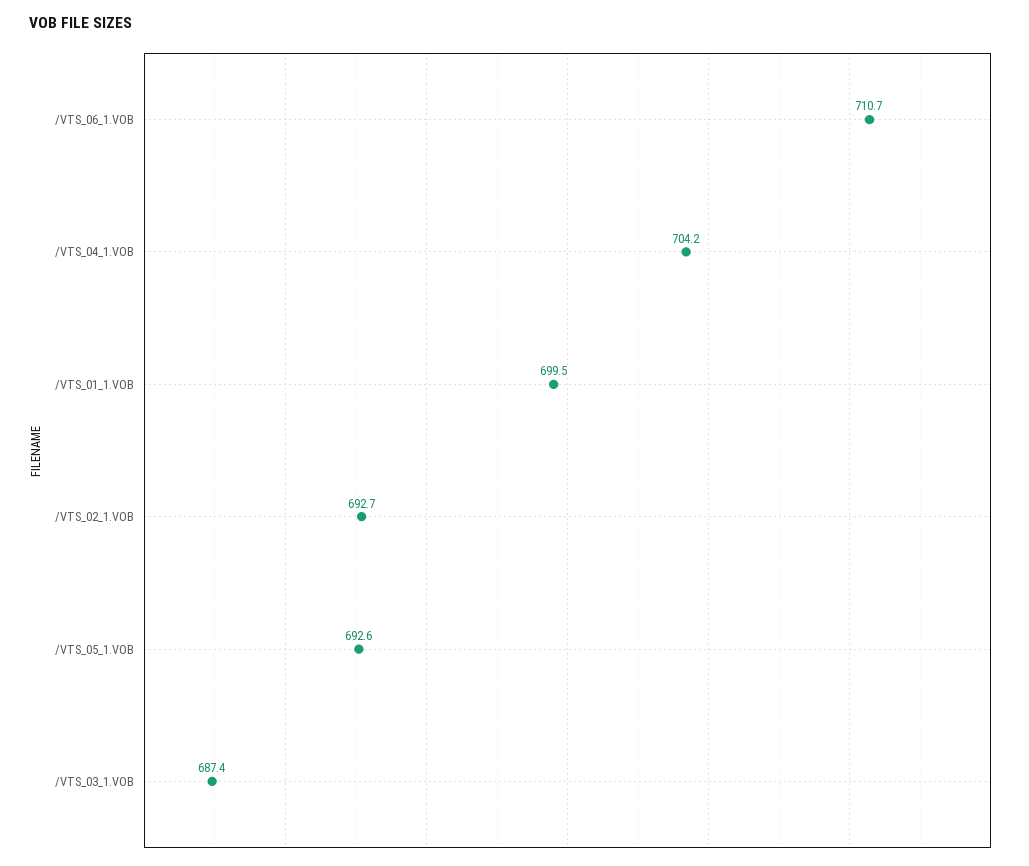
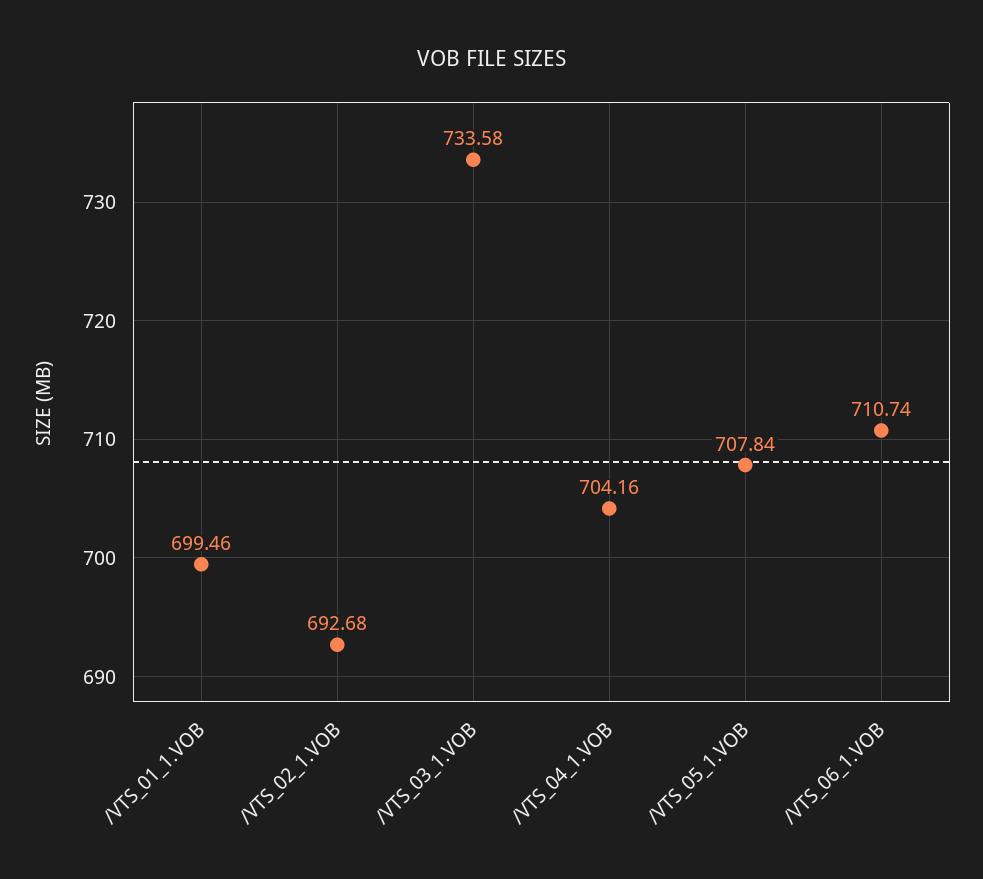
/VTS_05_1.VOB: 692.6 -> 707.84
/VTS_03_1.VOB: 687.4 -> 733.58

